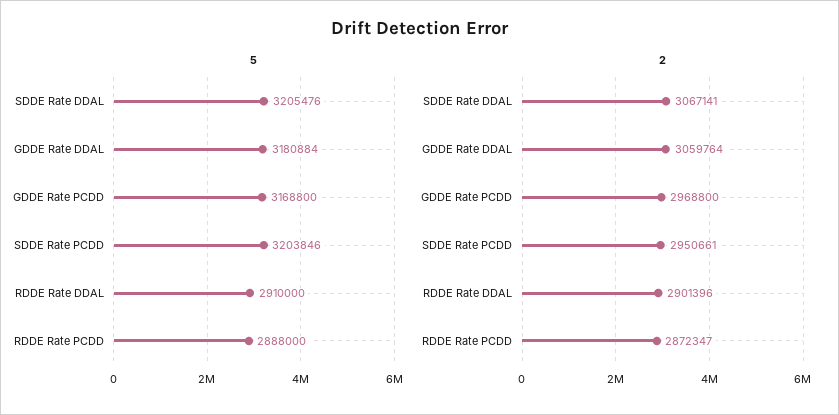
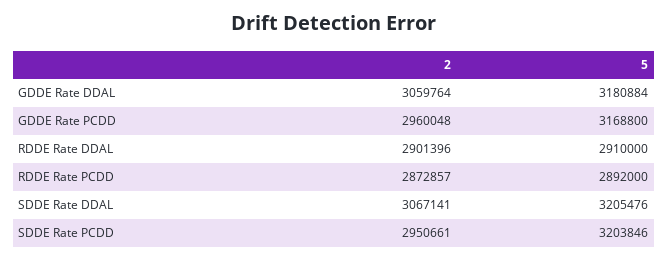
5, RDDE Rate PCDD: 2888000 -> 2892000
2, GDDE Rate PCDD: 2968800 -> 2960048
2, RDDE Rate PCDD: 2872347 -> 2872857

